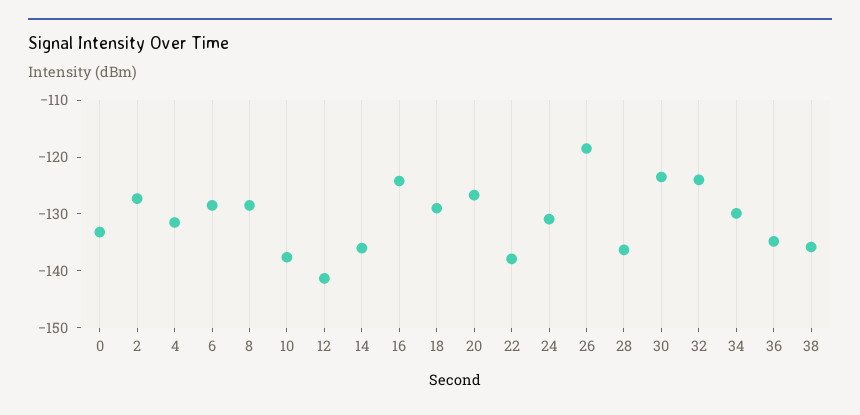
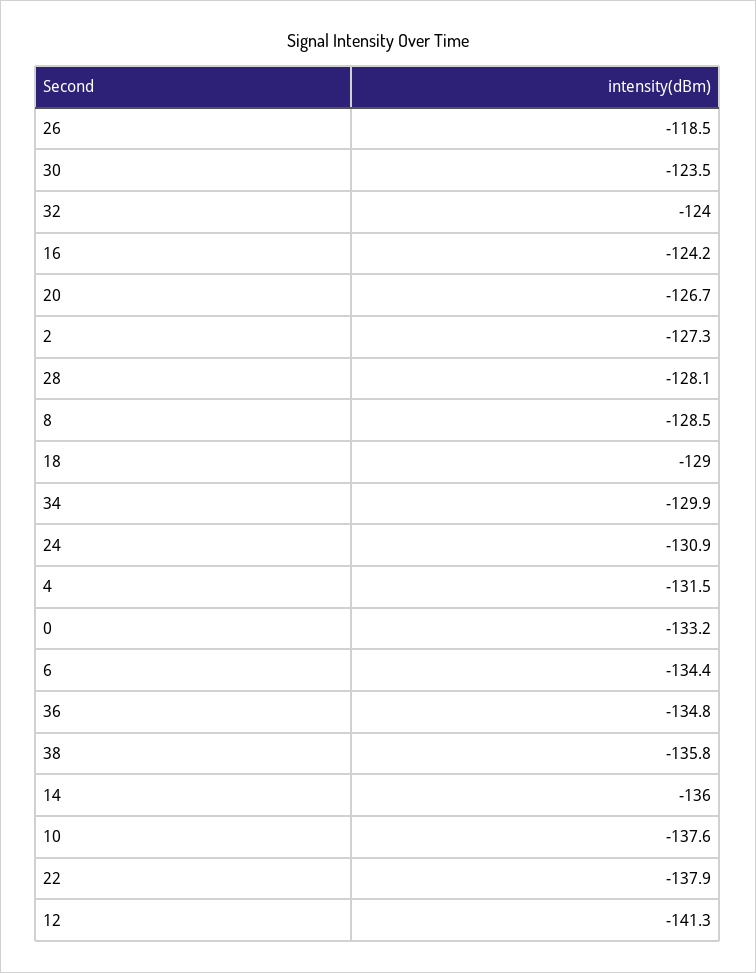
6: -128 -> -134.4
28: -136 -> -128.1

